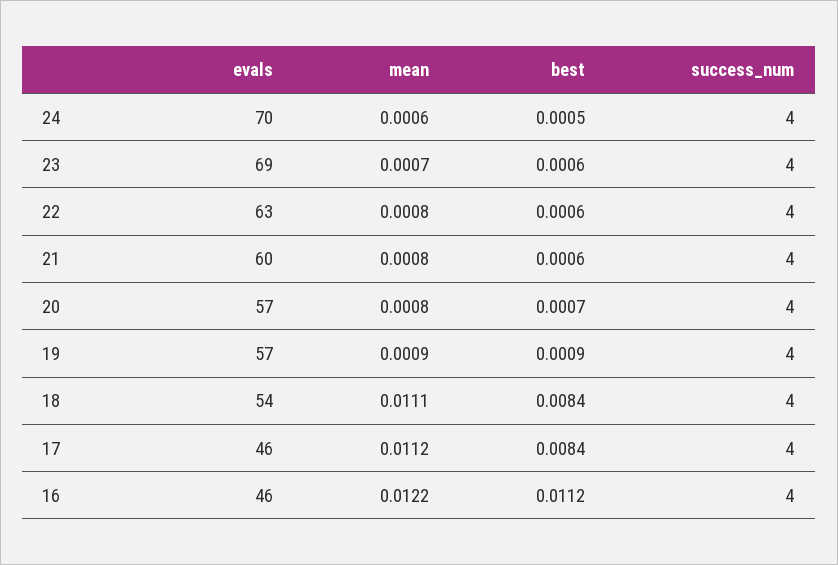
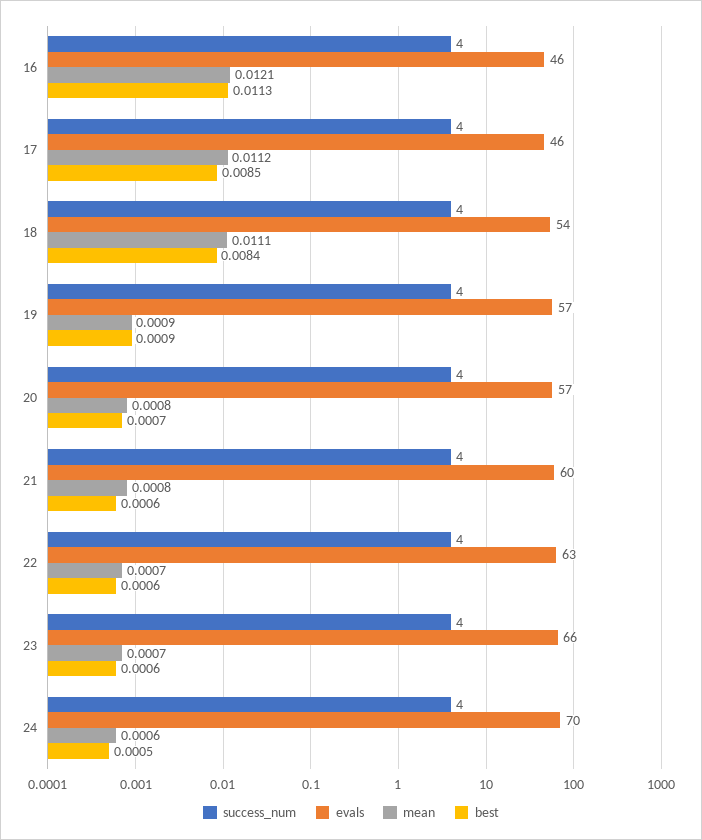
evals, 23: 69 -> 66
mean, 22: 0.0008 -> 0.0007
best, 17: 0.0084 -> 0.0085
mean, 16: 0.0122 -> 0.0121
best, 16: 0.0112 -> 0.0113

